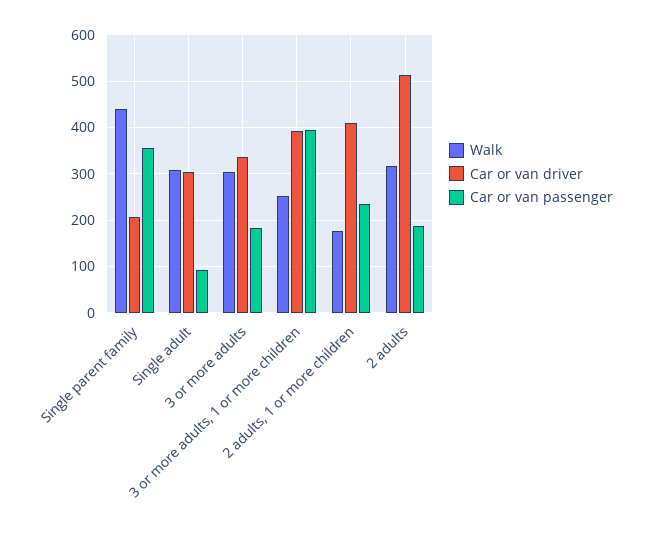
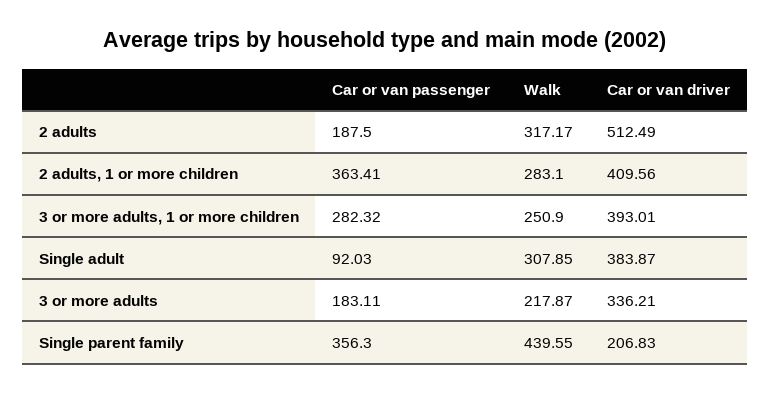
Car or van driver, Single adult: 300 -> 383.87
Walk, 3 or more adults: 300 -> 217.87
Car or van passenger, 3 or more adults, 1 or more children: 400 -> 282.32
Walk, 2 adults, 1 or more children: 180 -> 283.1
Car or van passenger, 2 adults, 1 or more children: 240 -> 363.41

